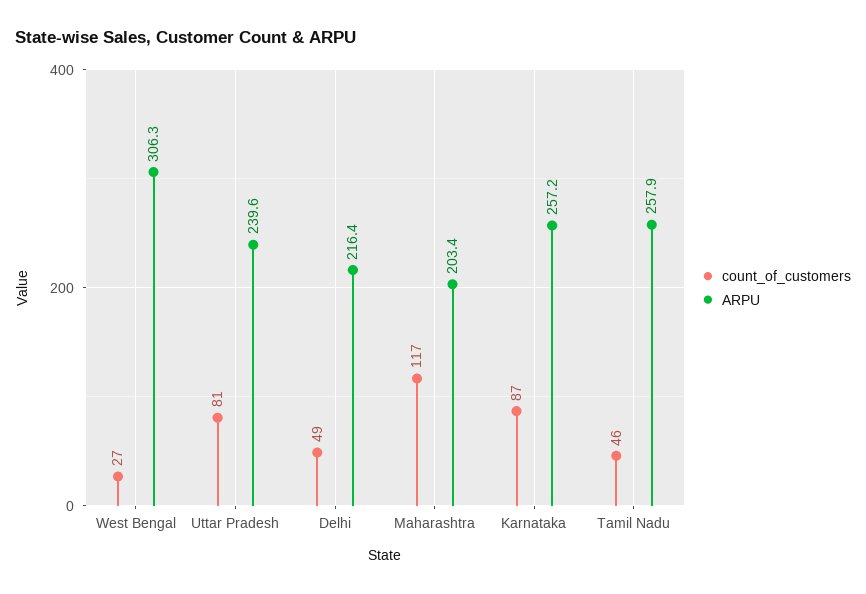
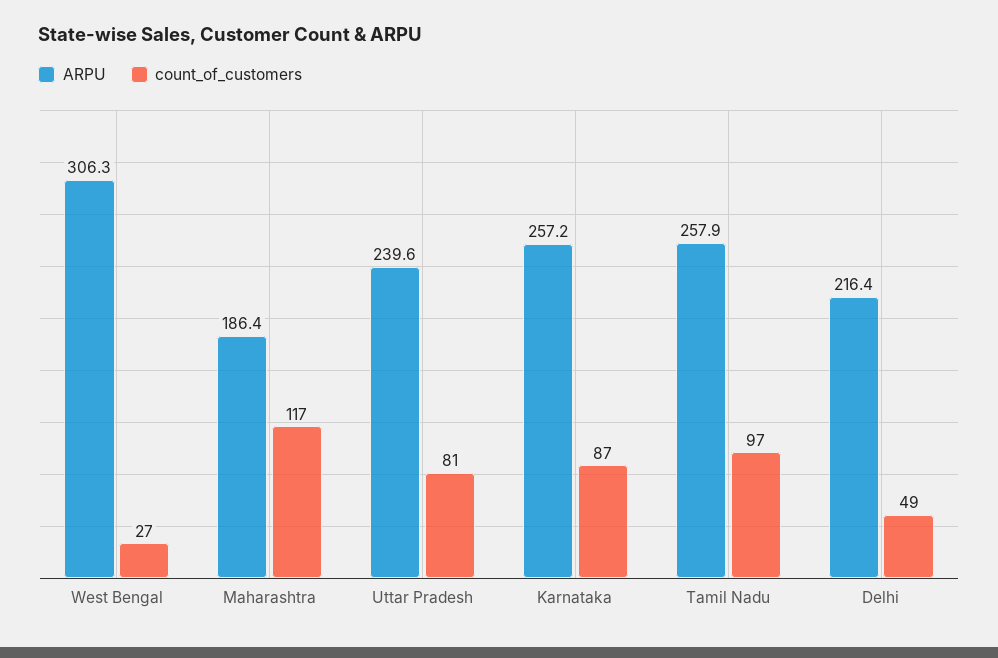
ARPU, Maharashtra: 203.4 -> 186.4
count_of_customers, Tamil Nadu: 46 -> 97

